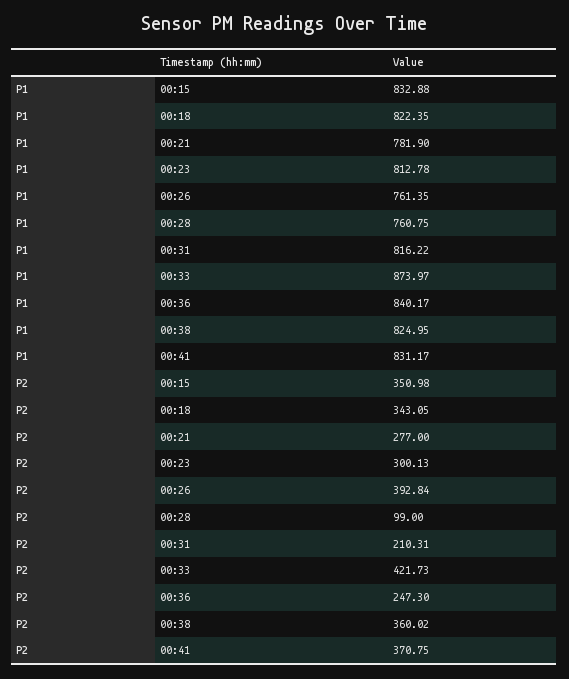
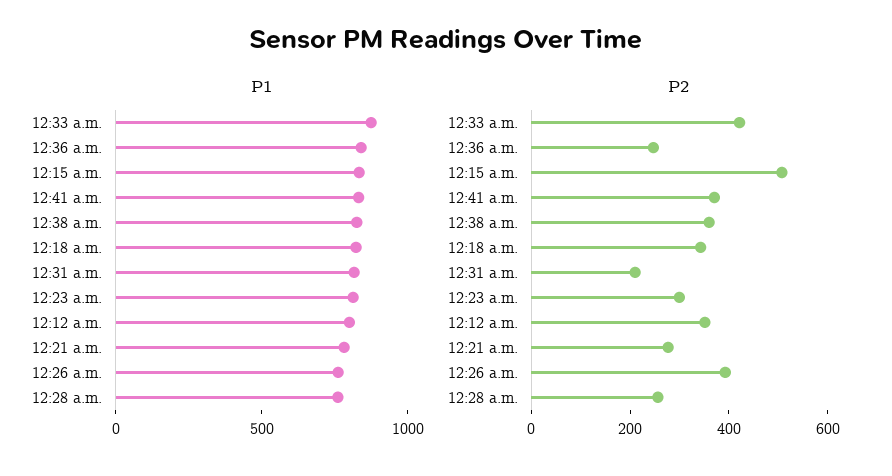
P2, 00:15: 350.98 -> 500
P2, 00:28: 99 -> 250
P1, 12:12 a.m.: none -> 800
P2, 12:12 a.m.: none -> 350

